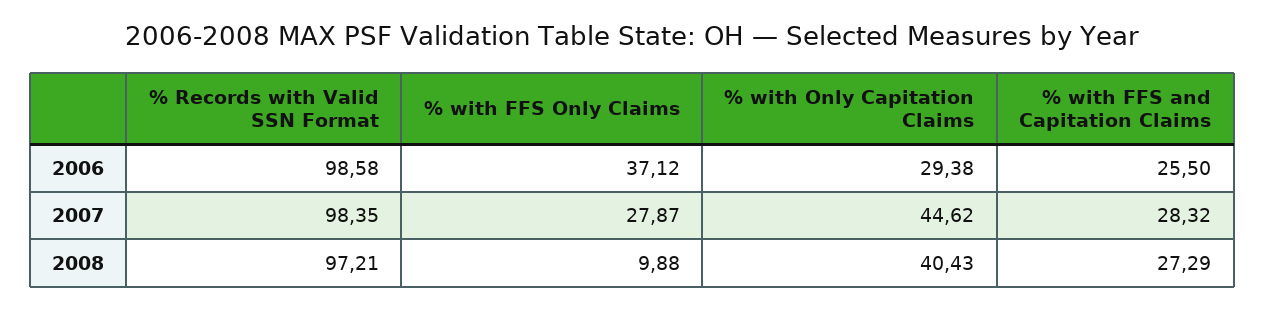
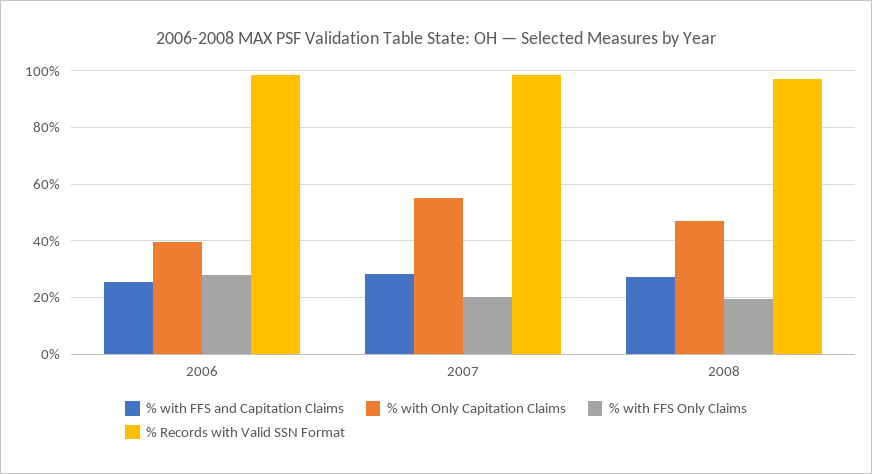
% with FFS Only Claims, 2006: 37.12 -> 27.5
% with Only Capitation Claims, 2006: 29.38 -> 40
% with FFS Only Claims, 2007: 27.87 -> 20
% with Only Capitation Claims, 2007: 44.62 -> 55
% with FFS Only Claims, 2008: 9.88 -> 20
% with Only Capitation Claims, 2008: 40.43 -> 47.5

